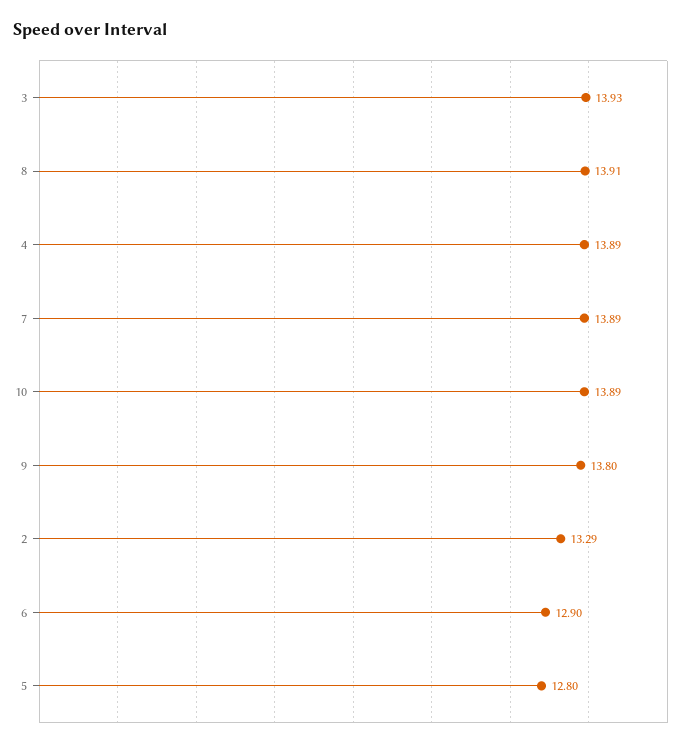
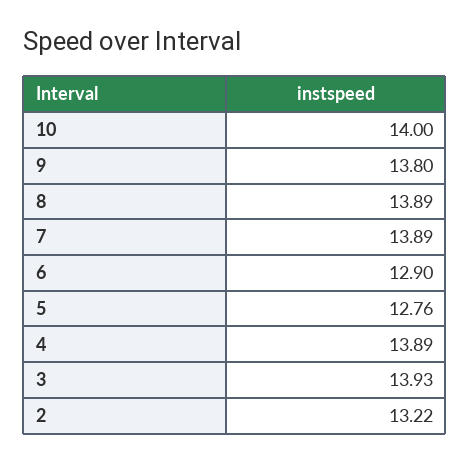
8: 13.91 -> 13.89
10: 13.89 -> 14
2: 13.29 -> 13.22
5: 12.8 -> 12.76

